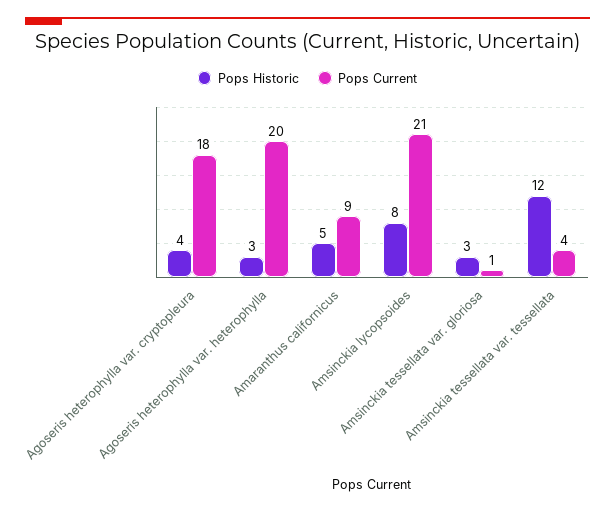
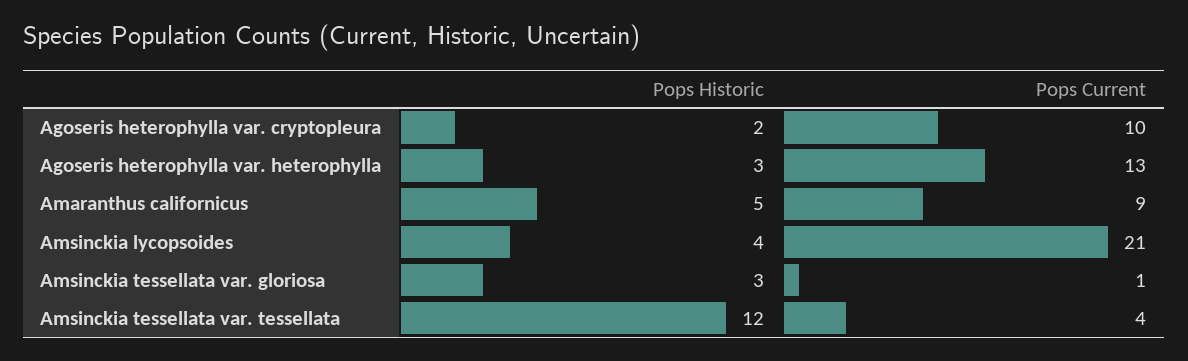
Pops Historic, Agoseris heterophylla var. cryptopleura: 4 -> 2
Pops Current, Agoseris heterophylla var. cryptopleura: 18 -> 10
Pops Current, Agoseris heterophylla var. heterophylla: 20 -> 13
Pops Historic, Amsinckia lycopsoides: 8 -> 4

